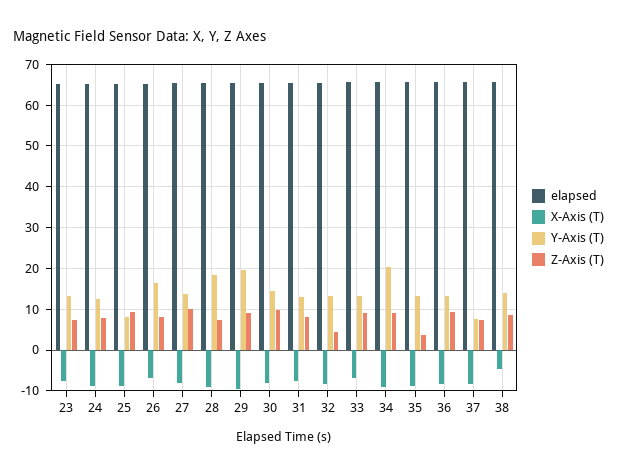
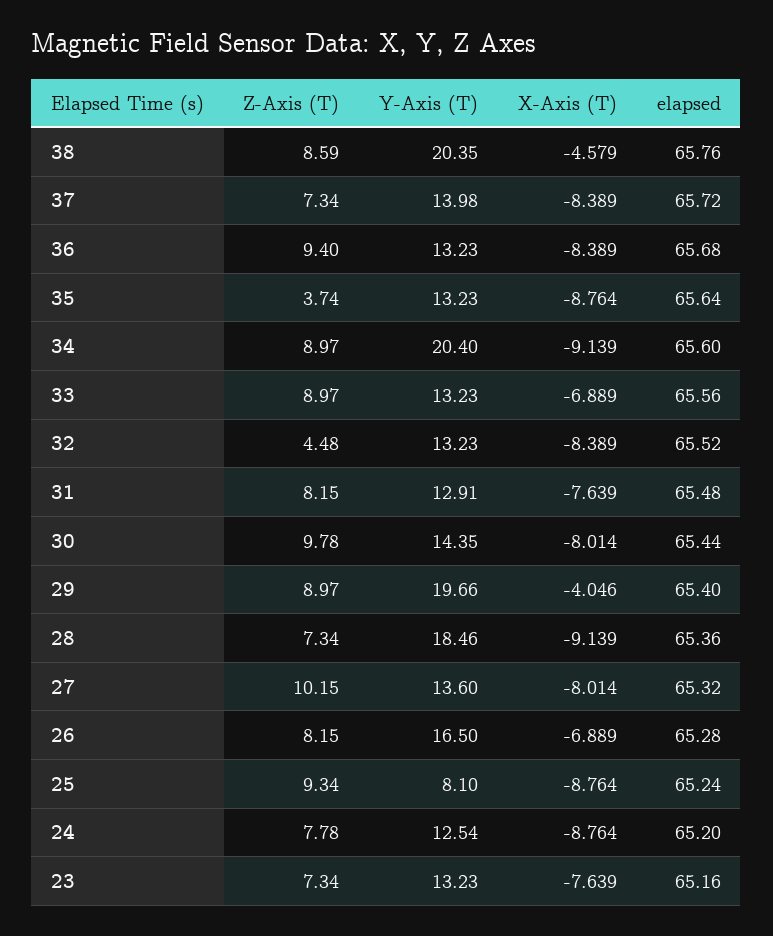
X-Axis (T), 29: -10 -> -4.046
Y-Axis (T), 37: 8 -> 13.98
Y-Axis (T), 38: 14 -> 20.35

